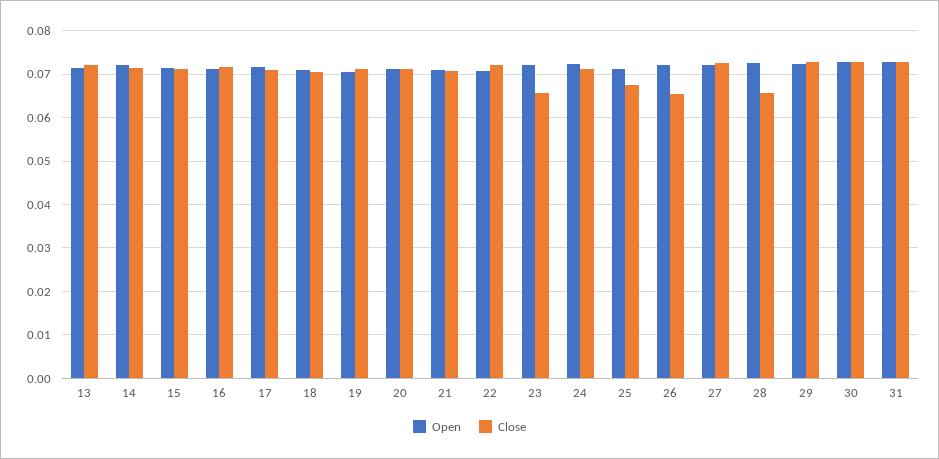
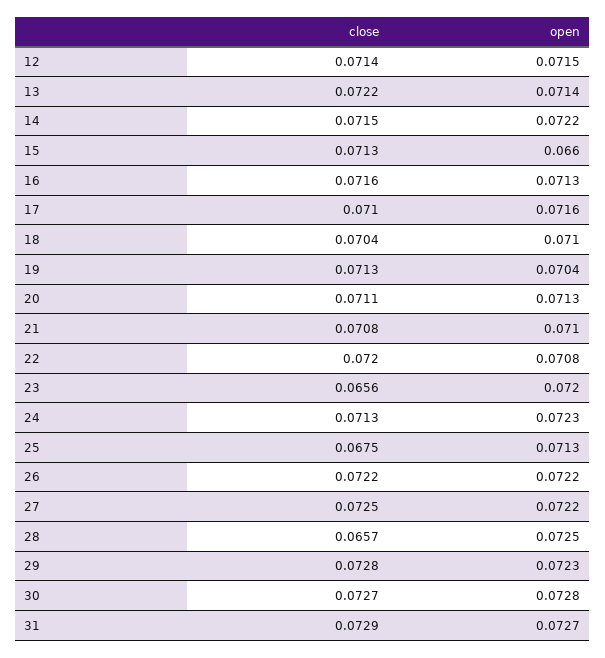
Open, 15: 0.072 -> 0.066
Close, 26: 0.066 -> 0.0722
Close, 12: none -> 0.0714
Open, 12: none -> 0.0715

